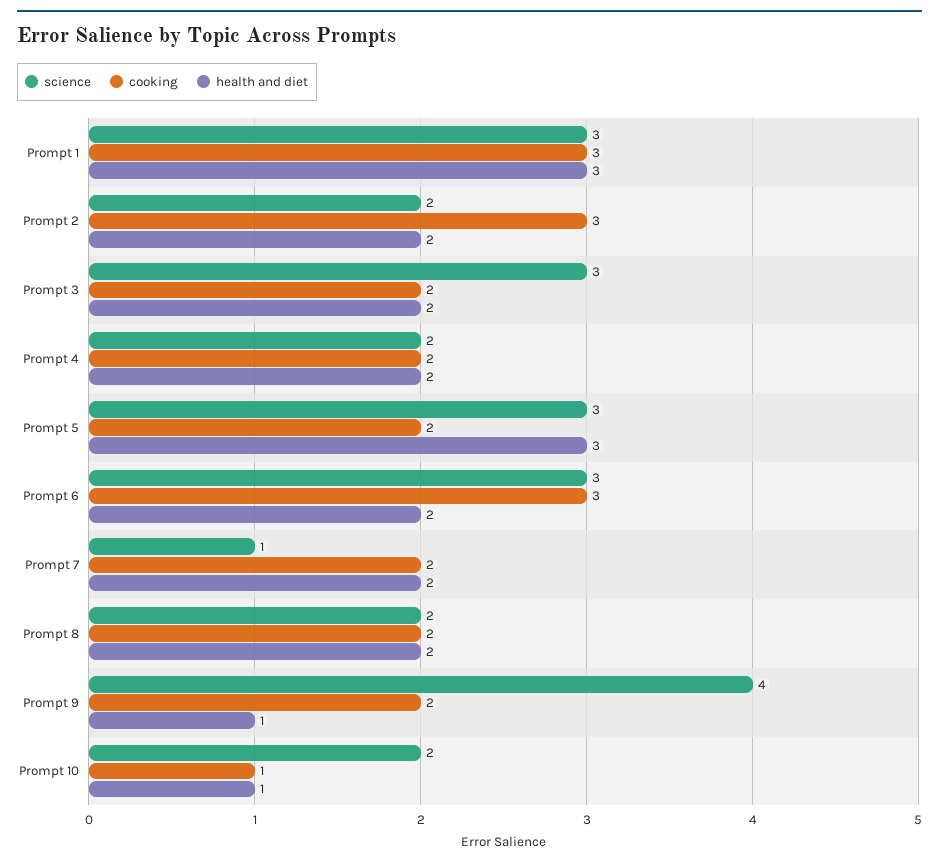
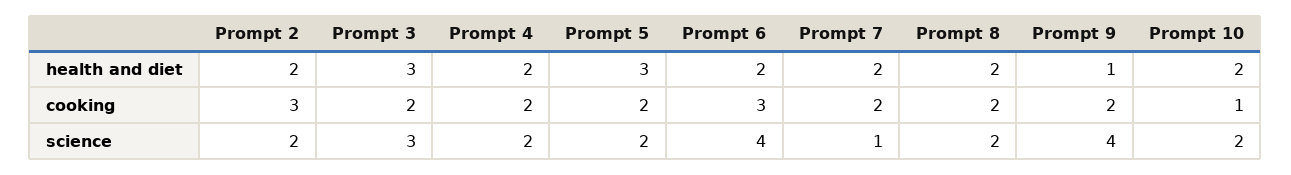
science, Prompt 1: 3 -> none
cooking, Prompt 1: 3 -> none
health and diet, Prompt 1: 3 -> none
health and diet, Prompt 3: 2 -> 3
science, Prompt 5: 3 -> 2
science, Prompt 6: 3 -> 4
health and diet, Prompt 10: 1 -> 2

